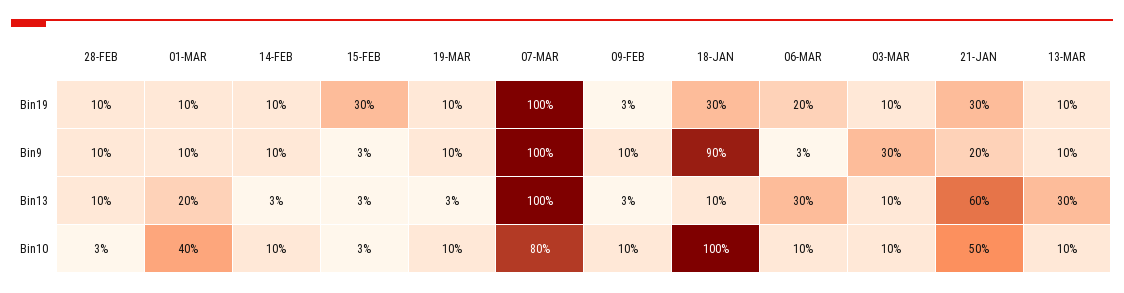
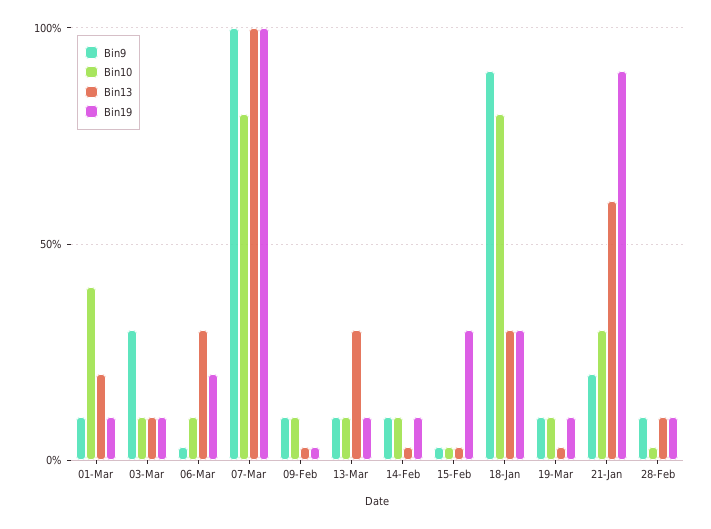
Bin19, 21-JAN: 30 -> 90
Bin13, 18-JAN: 10 -> 30
Bin10, 18-JAN: 100 -> 80
Bin10, 21-JAN: 50 -> 30

